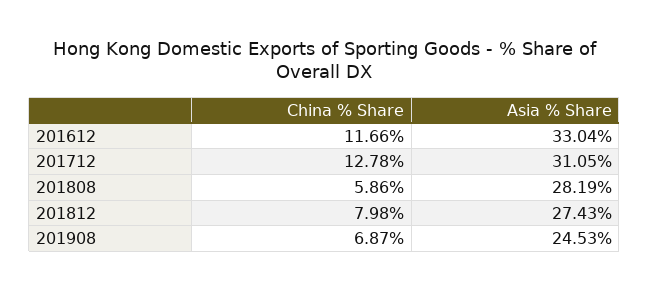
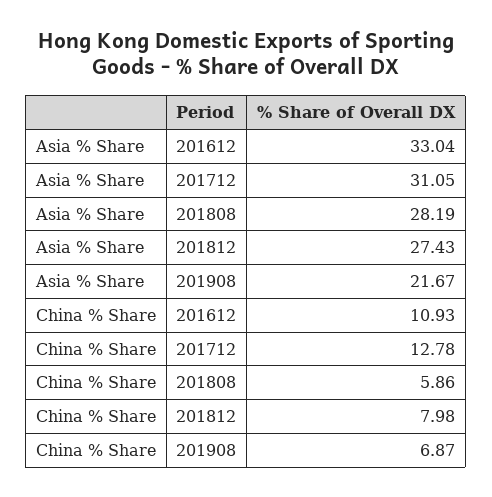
China % Share, 201612: 11.66 -> 10.93
Asia % Share, 201908: 24.53 -> 21.67

